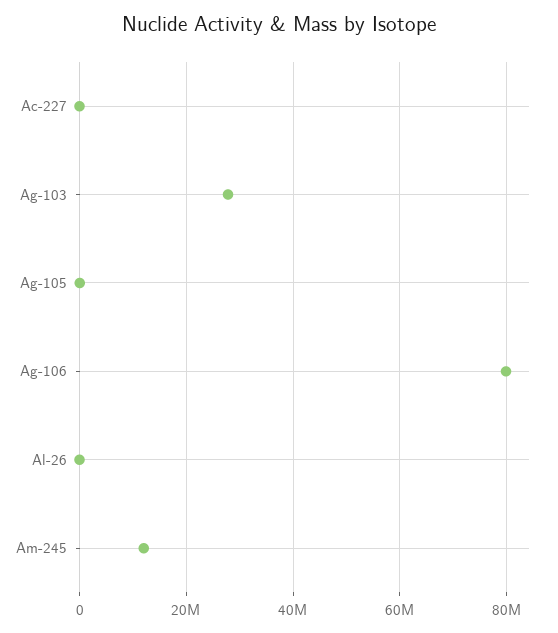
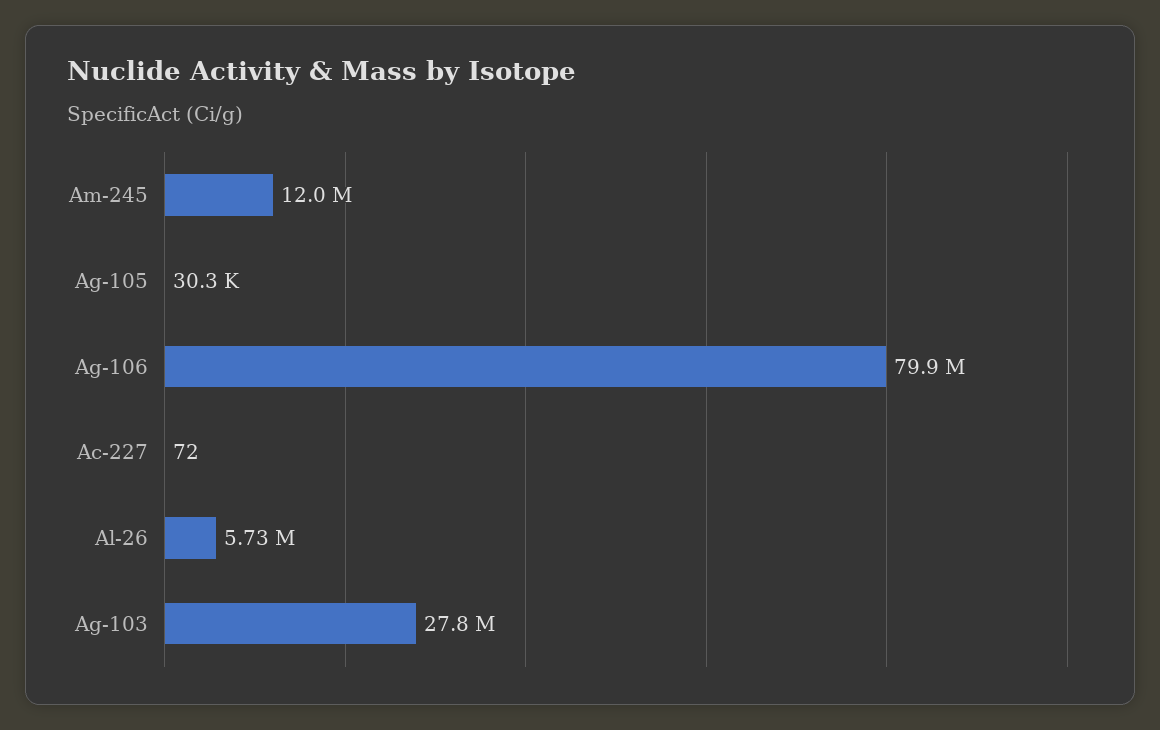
Al-26: 0 -> 5730000

